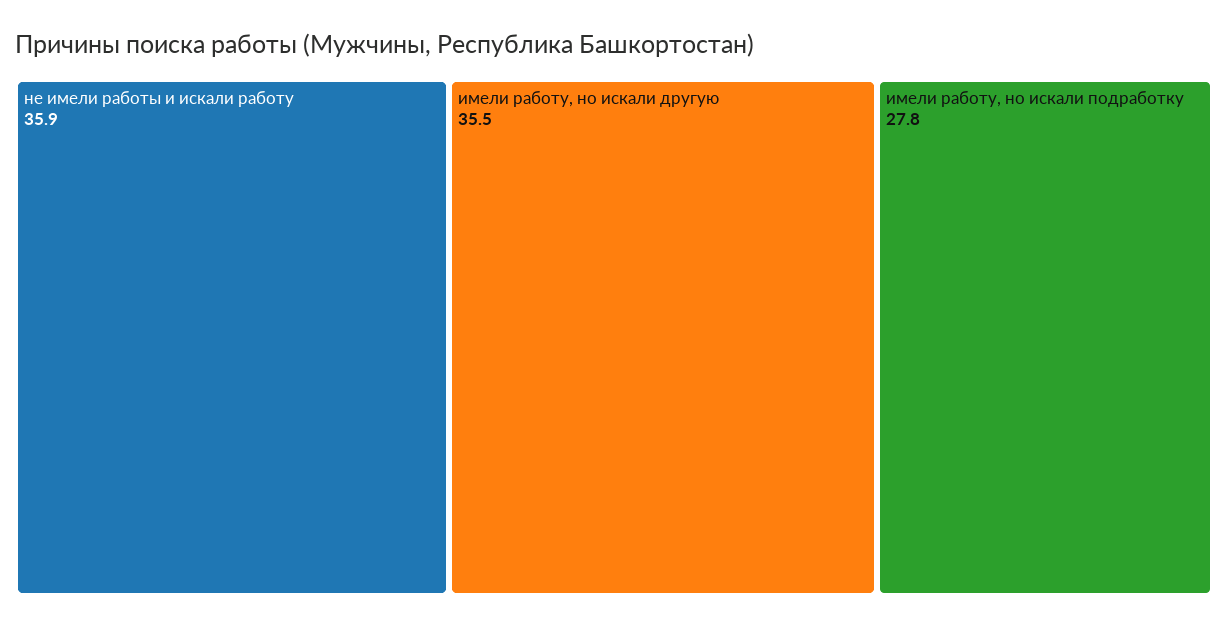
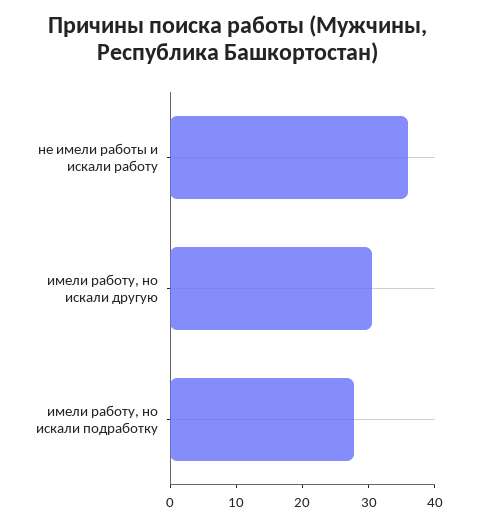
имели работу, но искали другую: 35.5 -> 30

